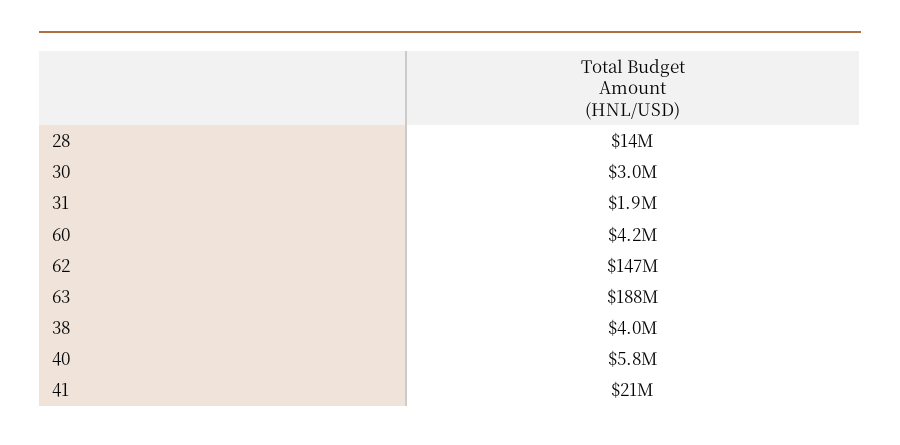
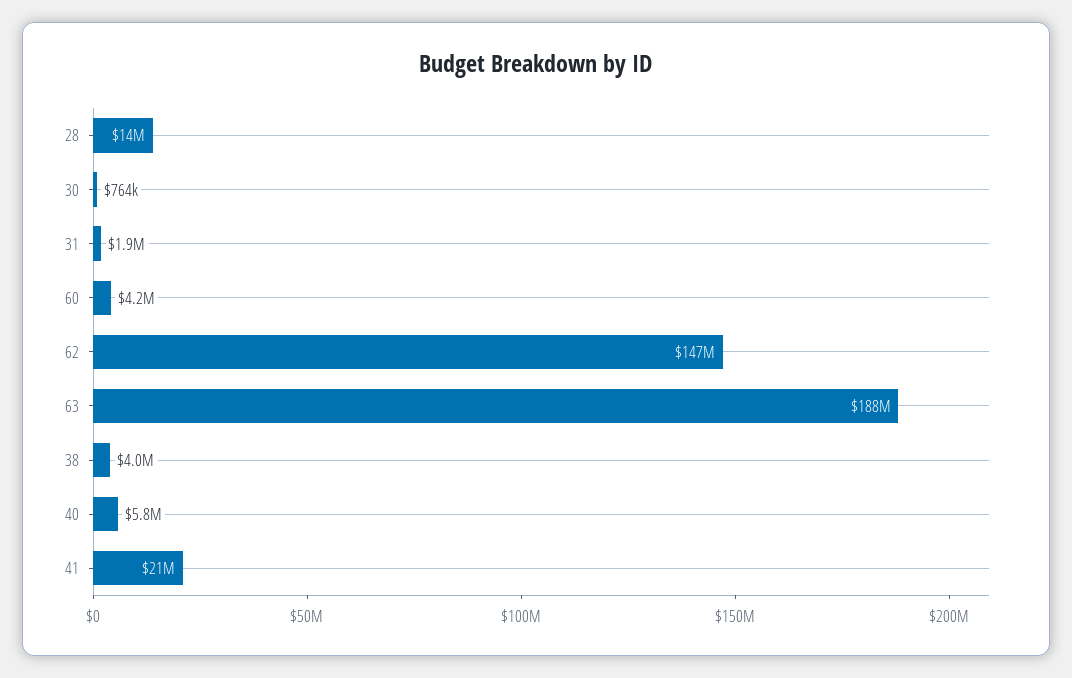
30: 3000000 -> 764000

